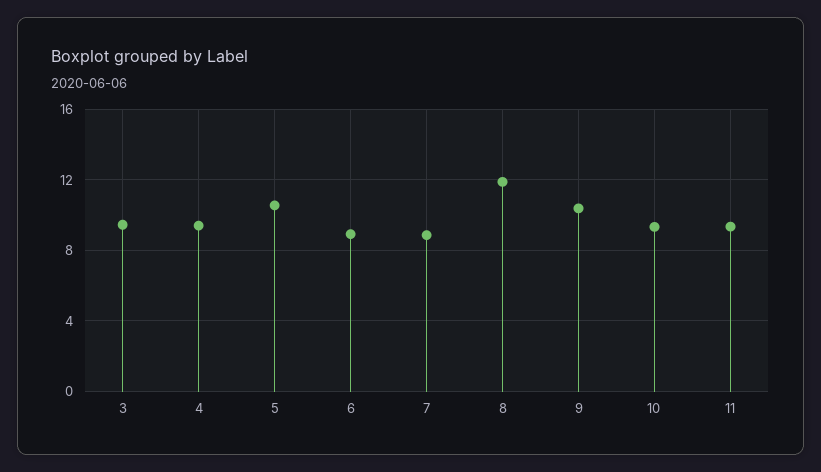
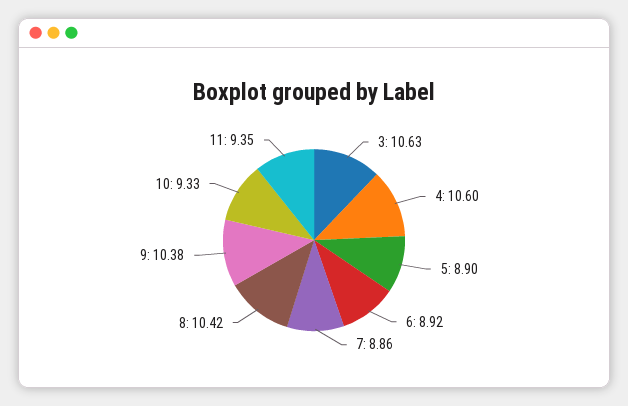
3: 9.5 -> 10.63
4: 9.5 -> 10.6
5: 10.5 -> 8.9
8: 12 -> 10.42

